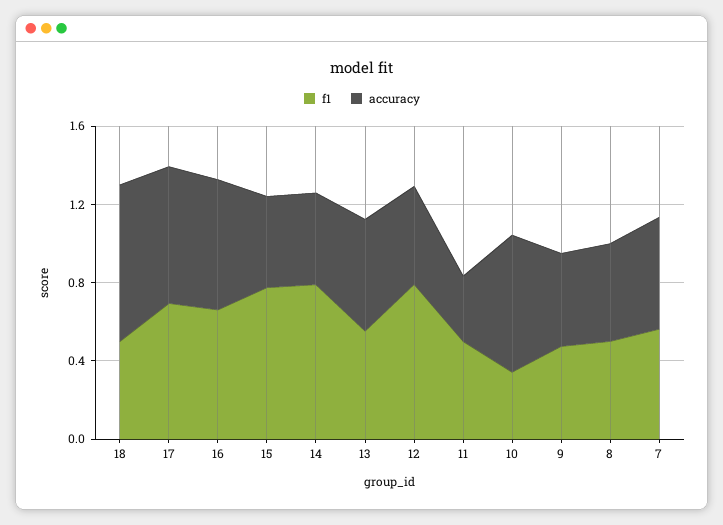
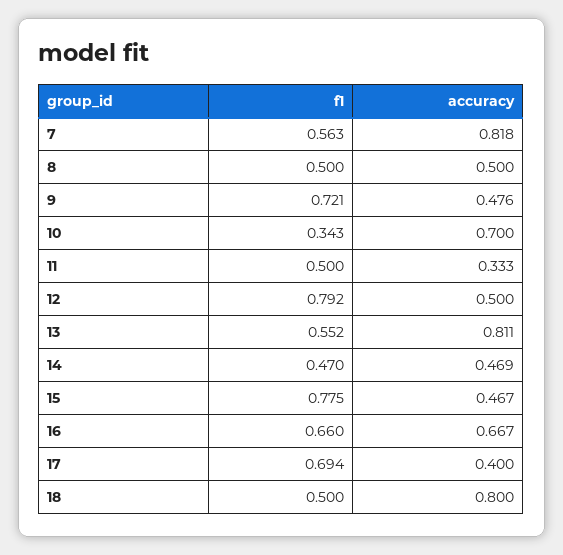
accuracy, 17: 0.7 -> 0.4
f1, 14: 0.8 -> 0.47
accuracy, 13: 0.6 -> 0.811
f1, 9: 0.5 -> 0.721
accuracy, 7: 0.6 -> 0.818

